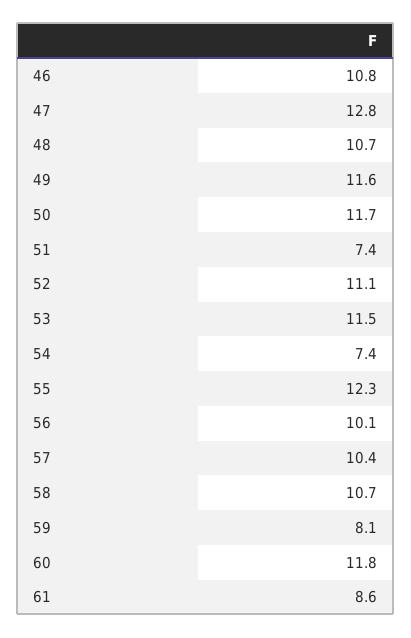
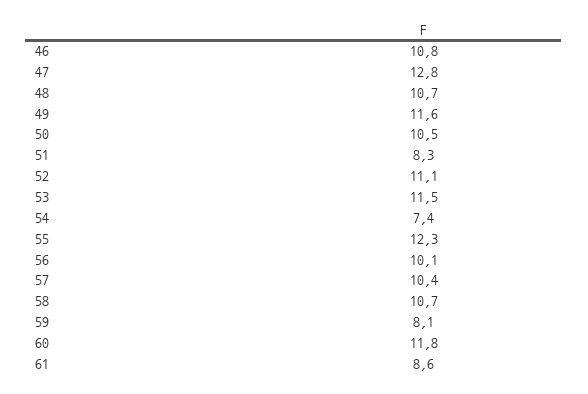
50: 11.7 -> 10.5
51: 7.4 -> 8.3

